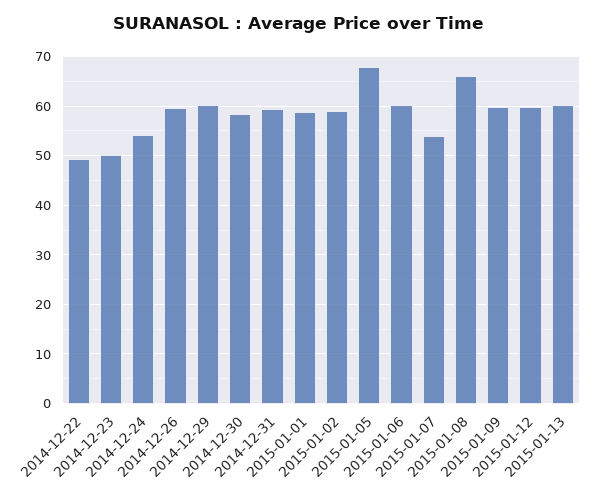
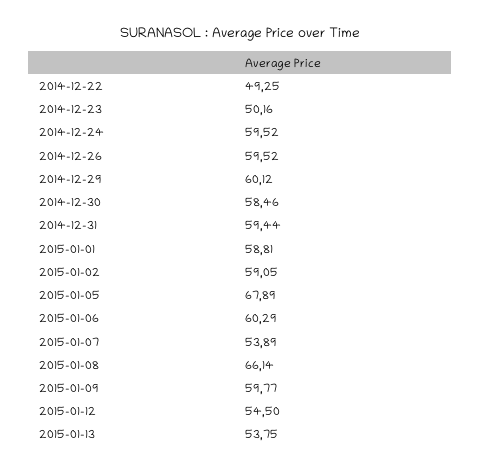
2014-12-24: 54 -> 59.52
2015-01-12: 60 -> 54.5
2015-01-13: 60 -> 53.75

